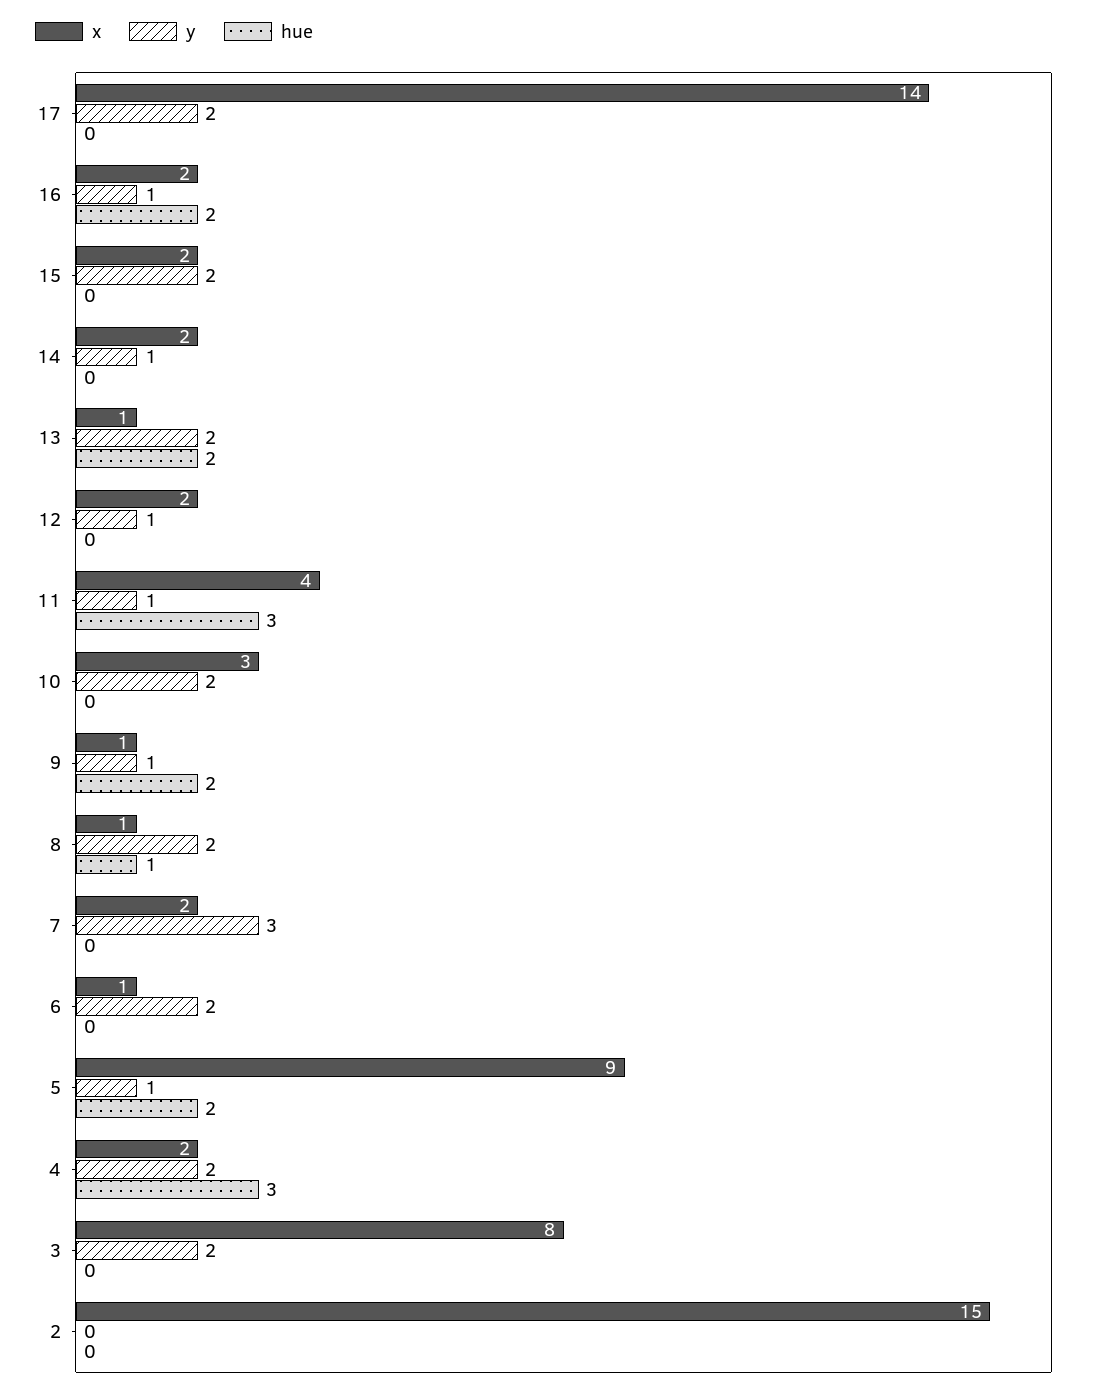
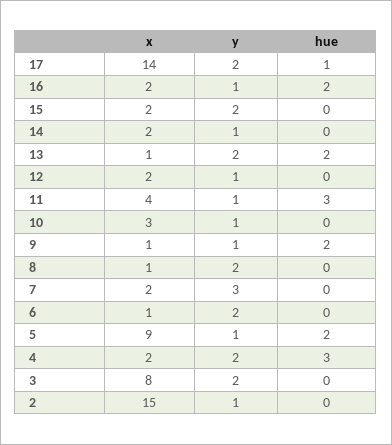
hue, 17: 0 -> 1
y, 10: 2 -> 1
hue, 8: 1 -> 0
y, 2: 0 -> 1

